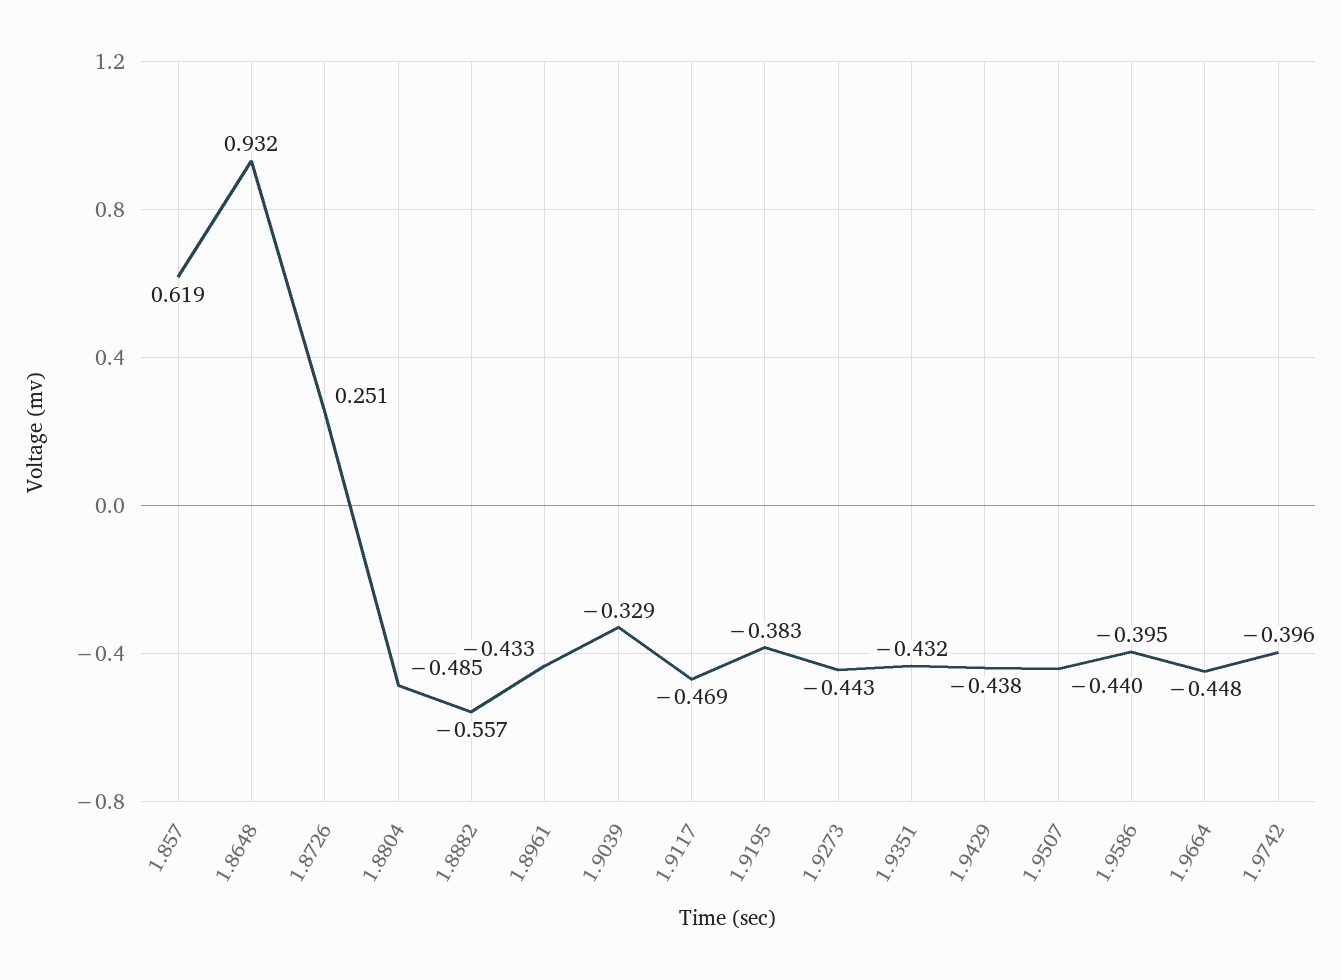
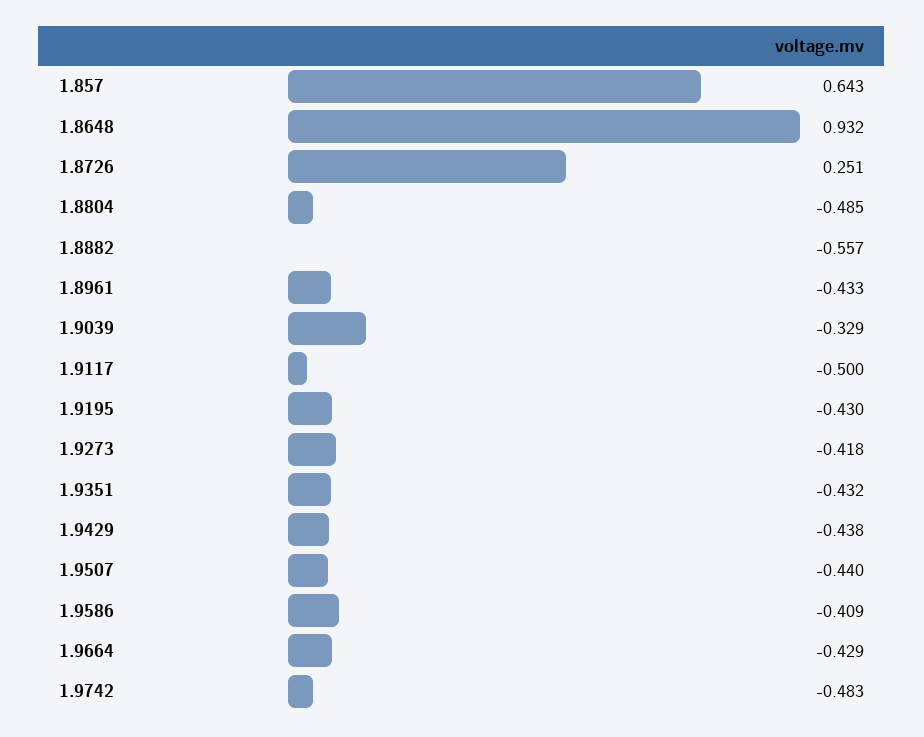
1.857: 0.619 -> 0.643
1.9117: -0.469 -> -0.5
1.9195: -0.383 -> -0.43
1.9273: -0.443 -> -0.418
1.9586: -0.395 -> -0.409
1.9664: -0.448 -> -0.429
1.9742: -0.396 -> -0.483

